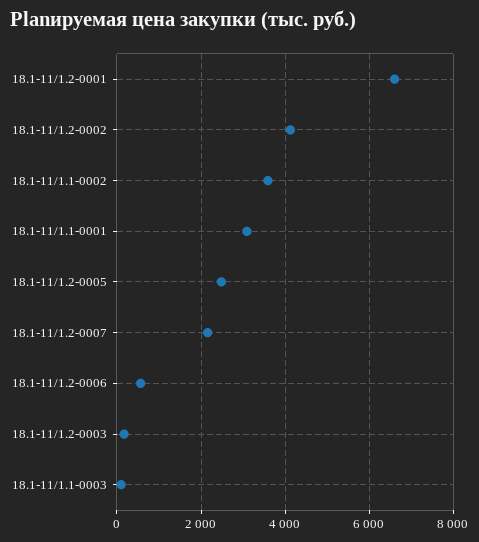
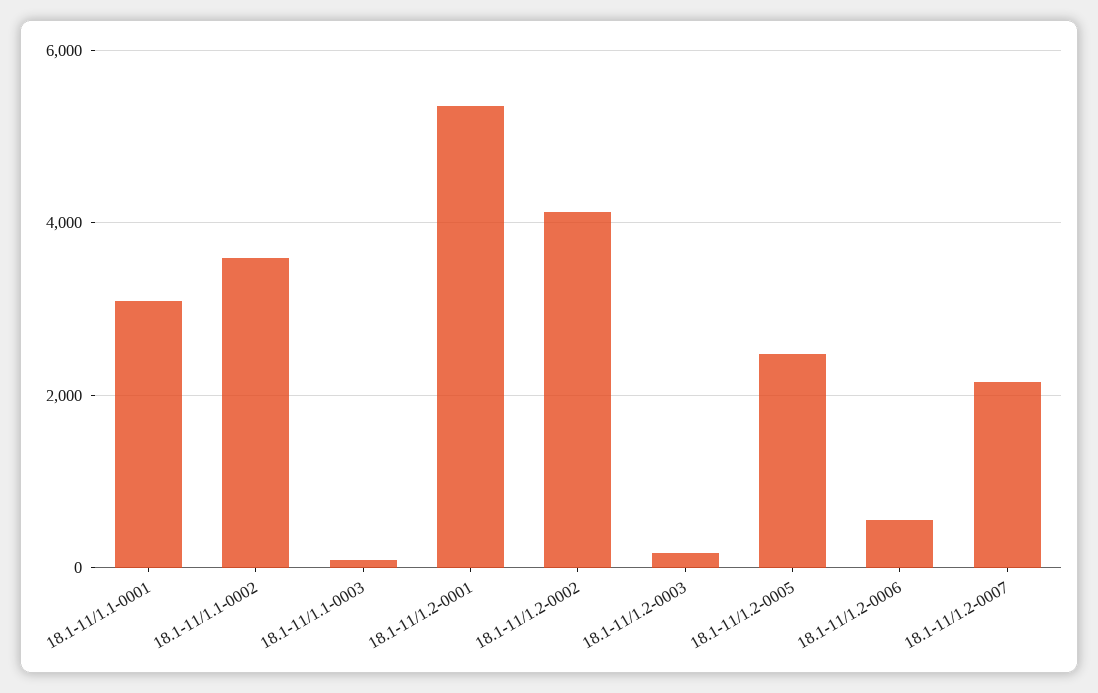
18.1-11/1.2-0001: 6600 -> 5400

